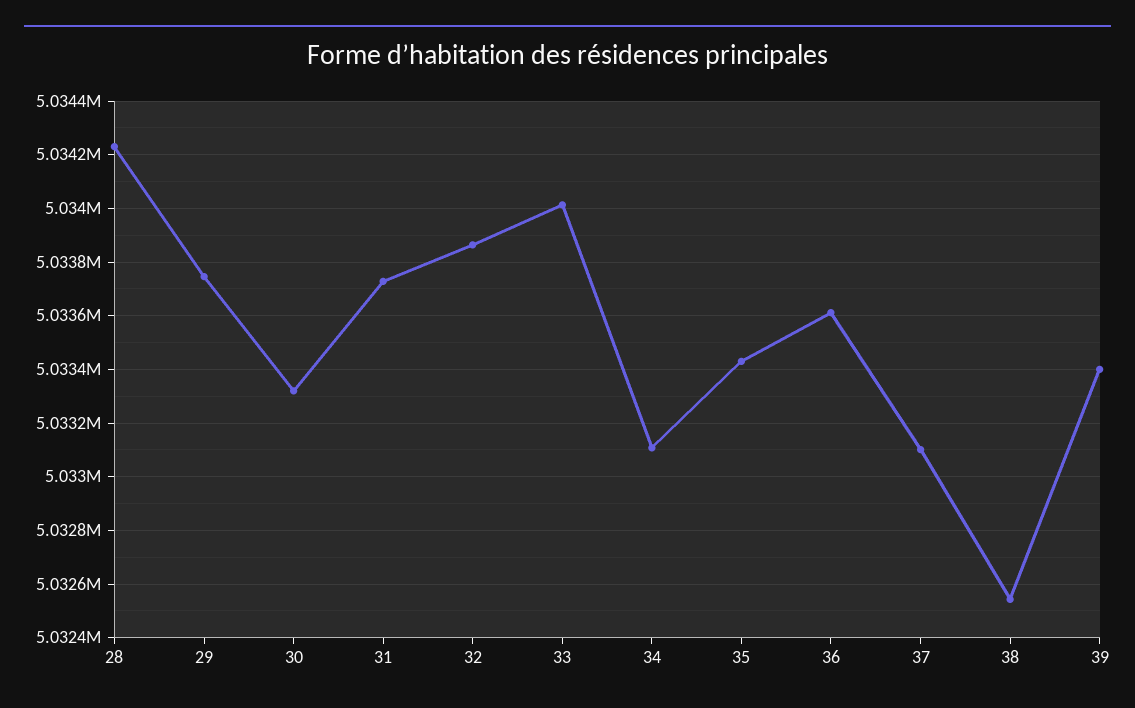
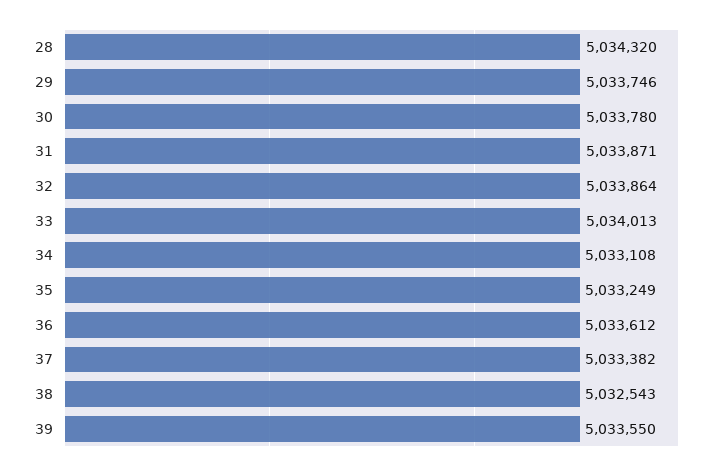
28: 5034225 -> 5034320
30: 5033325 -> 5033780
31: 5033725 -> 5033871
35: 5033425 -> 5033249
37: 5033100 -> 5033382
39: 5033400 -> 5033550

